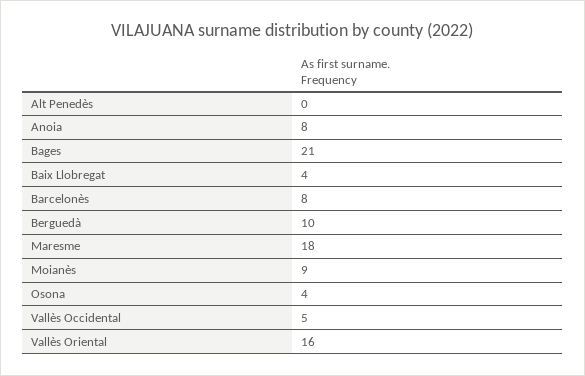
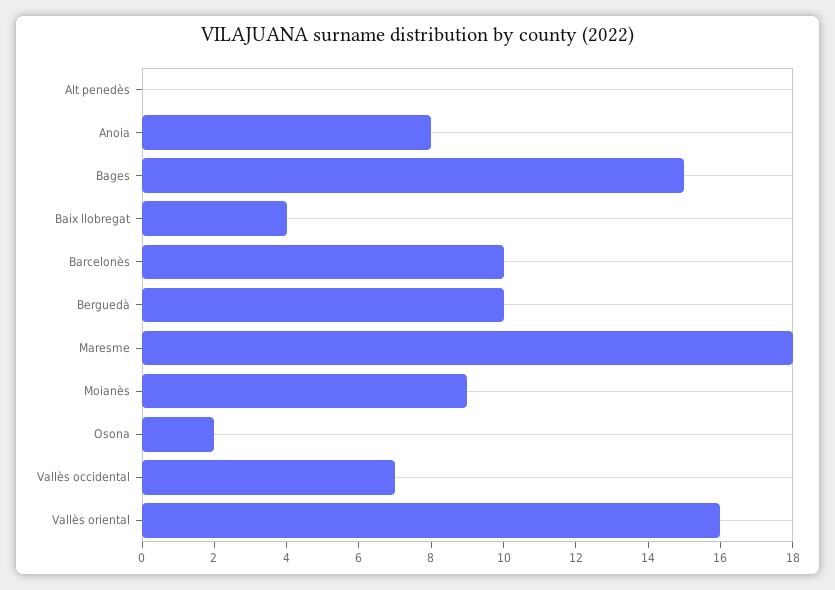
Bages: 21 -> 15
Barcelonès: 8 -> 10
Osona: 4 -> 2
Vallès Occidental: 5 -> 7

